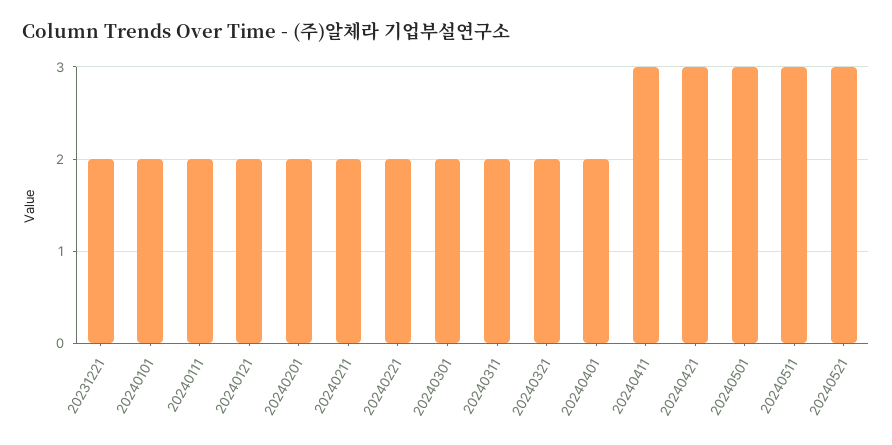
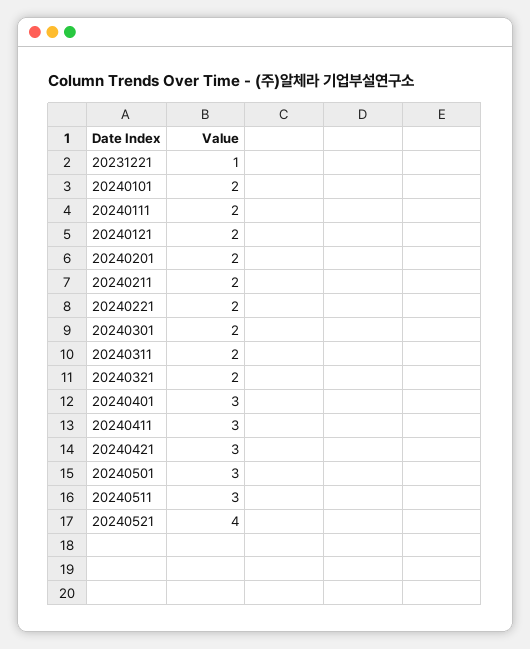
20231221: 2 -> 1
20240401: 2 -> 3
20240521: 3 -> 4

